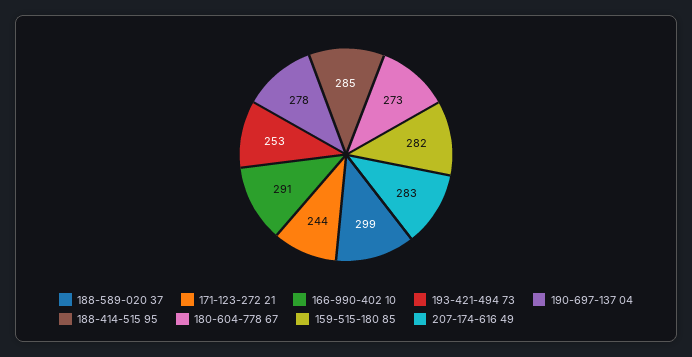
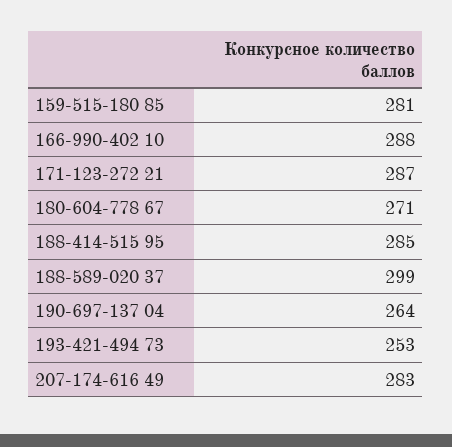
171-123-272 21: 244 -> 287
166-990-402 10: 291 -> 288
190-697-137 04: 278 -> 264
180-604-778 67: 273 -> 271
159-515-180 85: 282 -> 281

